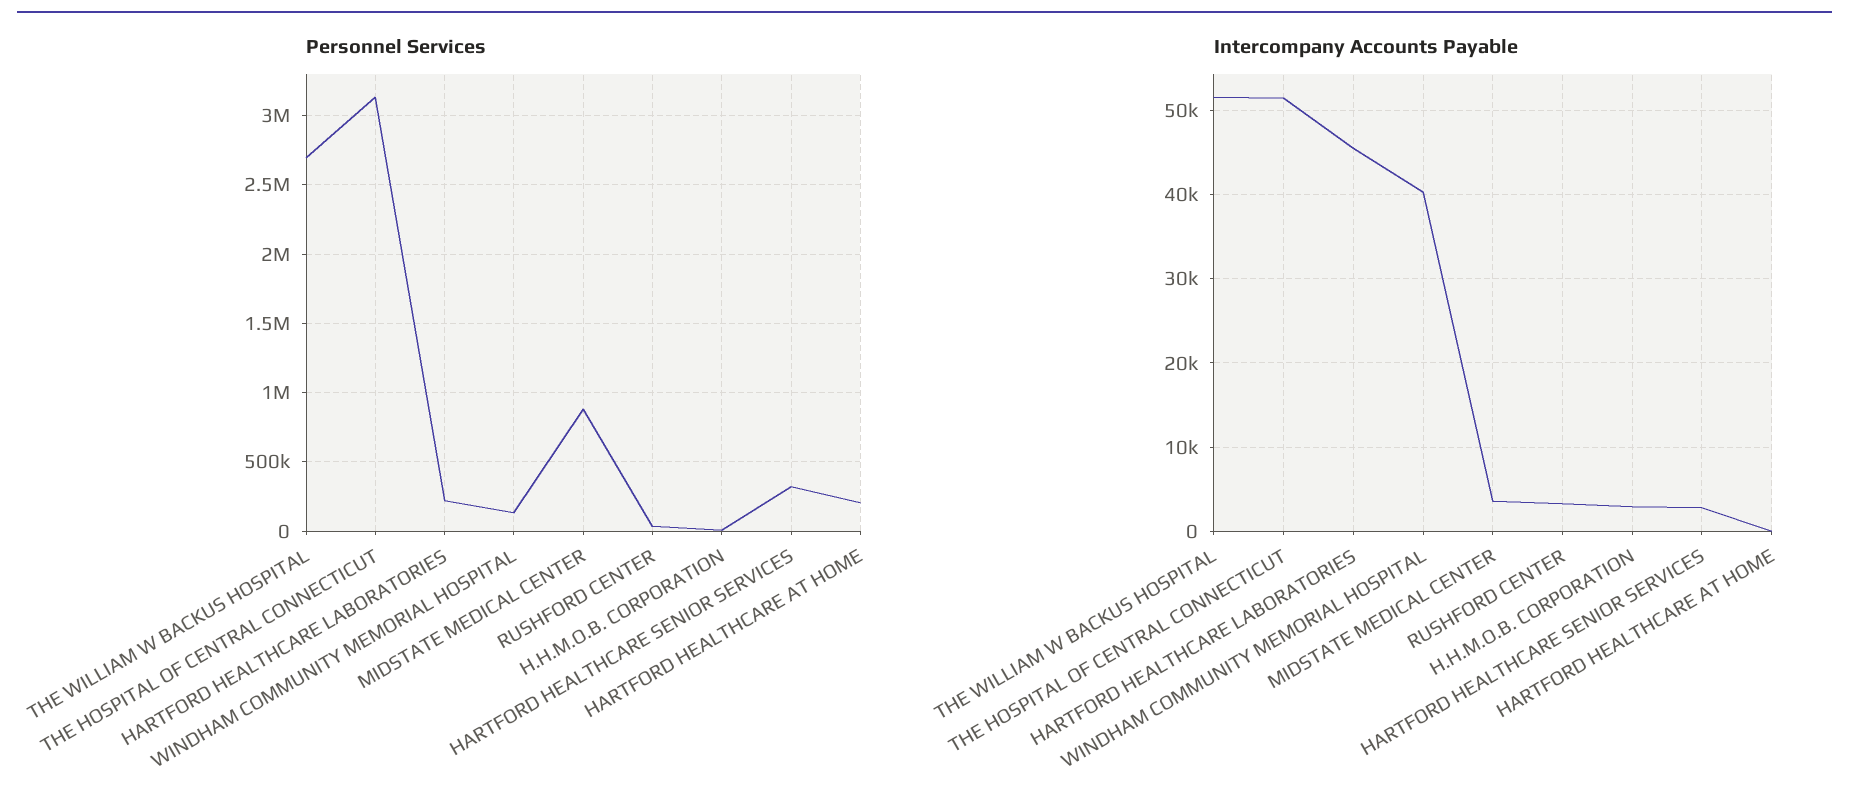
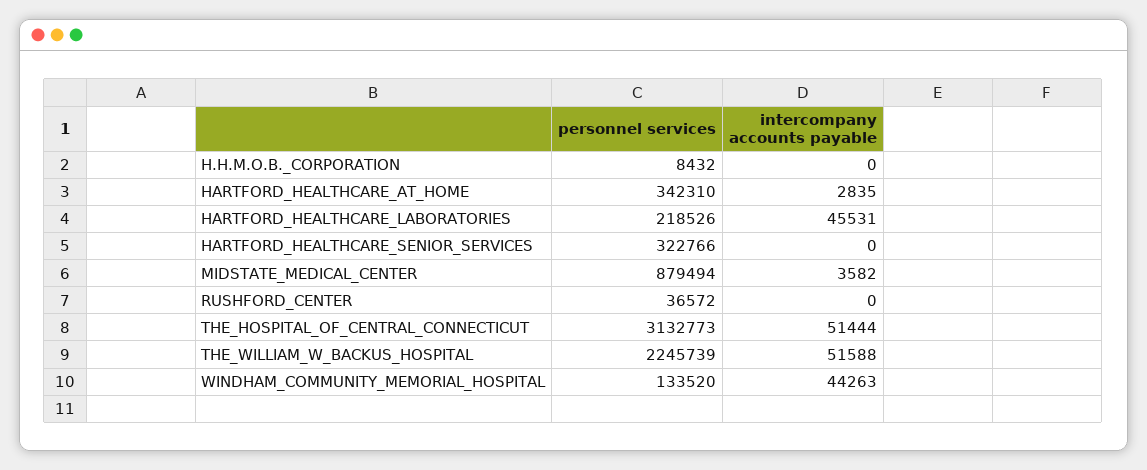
Personnel Services, THE WILLIAM W BACKUS HOSPITAL: 2700000 -> 2245739
Personnel Services, HARTFORD HEALTHCARE AT HOME: 200000 -> 342310
Intercompany Accounts Payable, WINDHAM COMMUNITY MEMORIAL HOSPITAL: 40000 -> 44263
Intercompany Accounts Payable, RUSHFORD CENTER: 3000 -> 0
Intercompany Accounts Payable, H.H.M.O.B. CORPORATION: 3000 -> 0
Intercompany Accounts Payable, HARTFORD HEALTHCARE SENIOR SERVICES: 3000 -> 0
Intercompany Accounts Payable, HARTFORD HEALTHCARE AT HOME: 0 -> 2835

